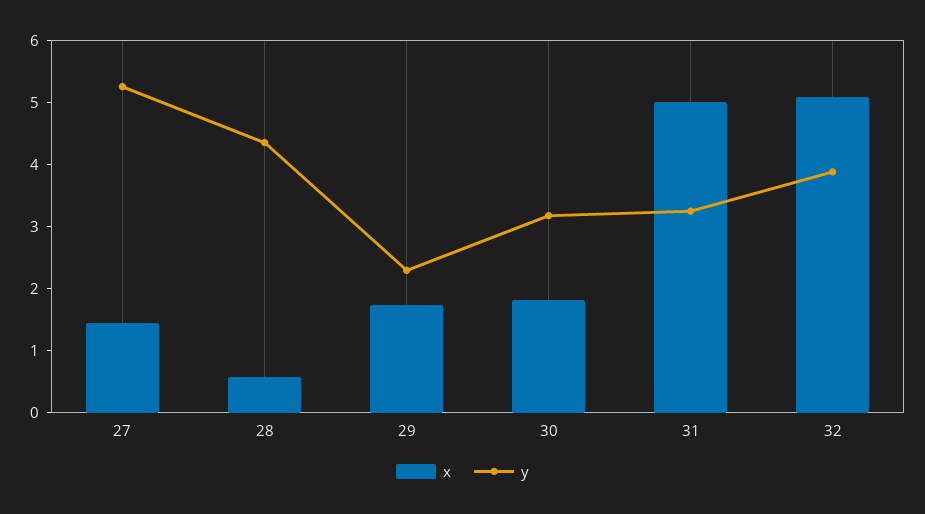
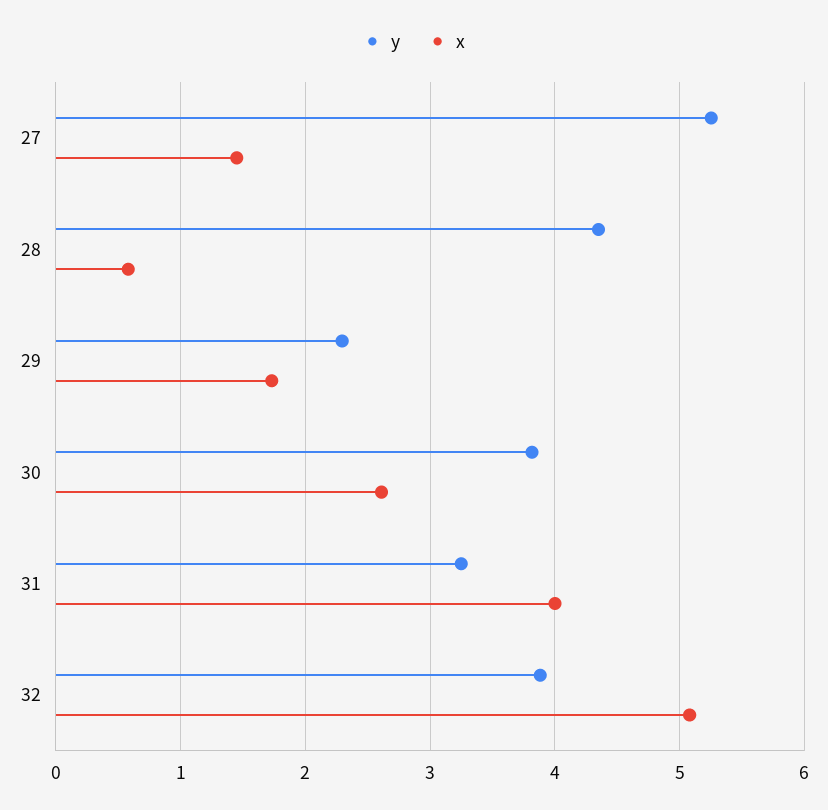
x, 30: 1.8 -> 2.6
y, 30: 3.2 -> 3.8
x, 31: 5 -> 4

